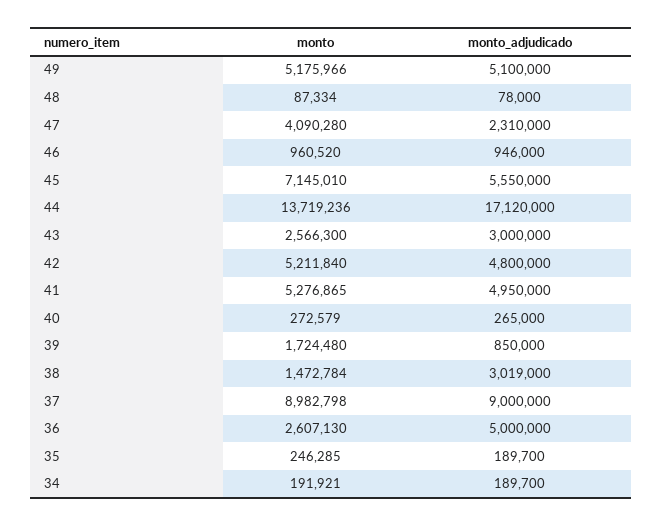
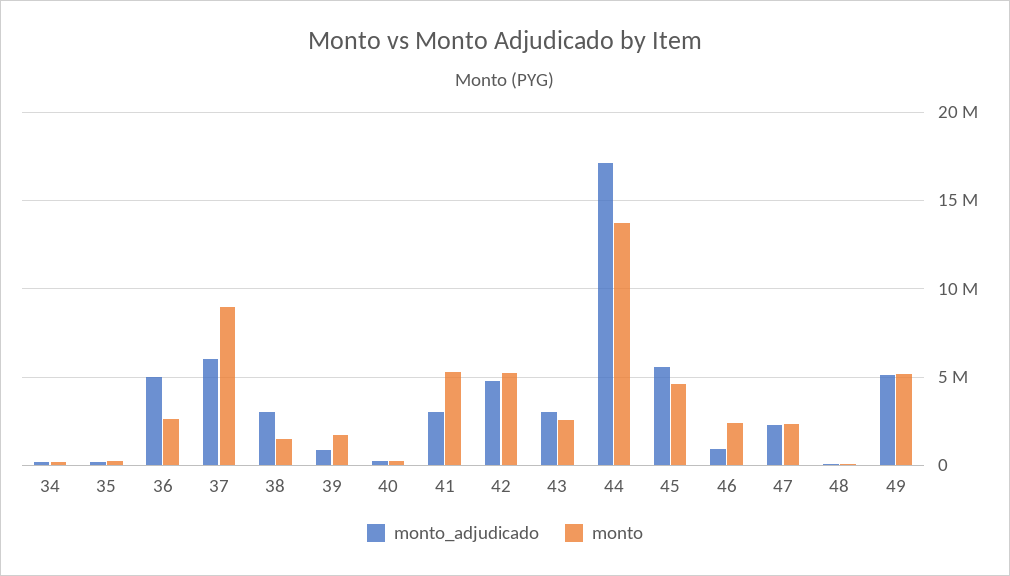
monto, 47: 4090280 -> 2500000
monto, 46: 960520 -> 2500000
monto, 45: 7145010 -> 4500000
monto_adjudicado, 41: 4950000 -> 3000000
monto_adjudicado, 37: 9000000 -> 6000000

